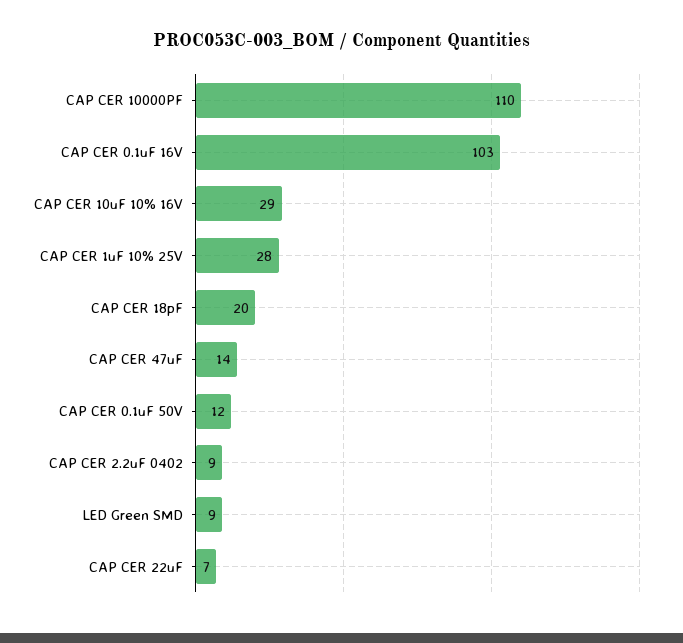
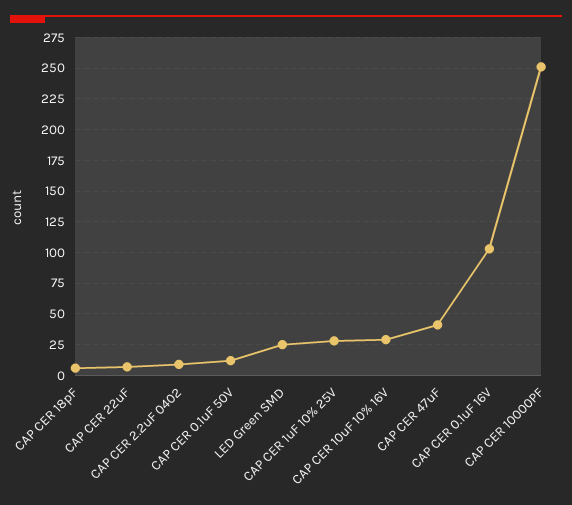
CAP CER 10000PF: 110 -> 250
CAP CER 18pF: 20 -> 5
CAP CER 47uF: 14 -> 40
LED Green SMD: 9 -> 25

